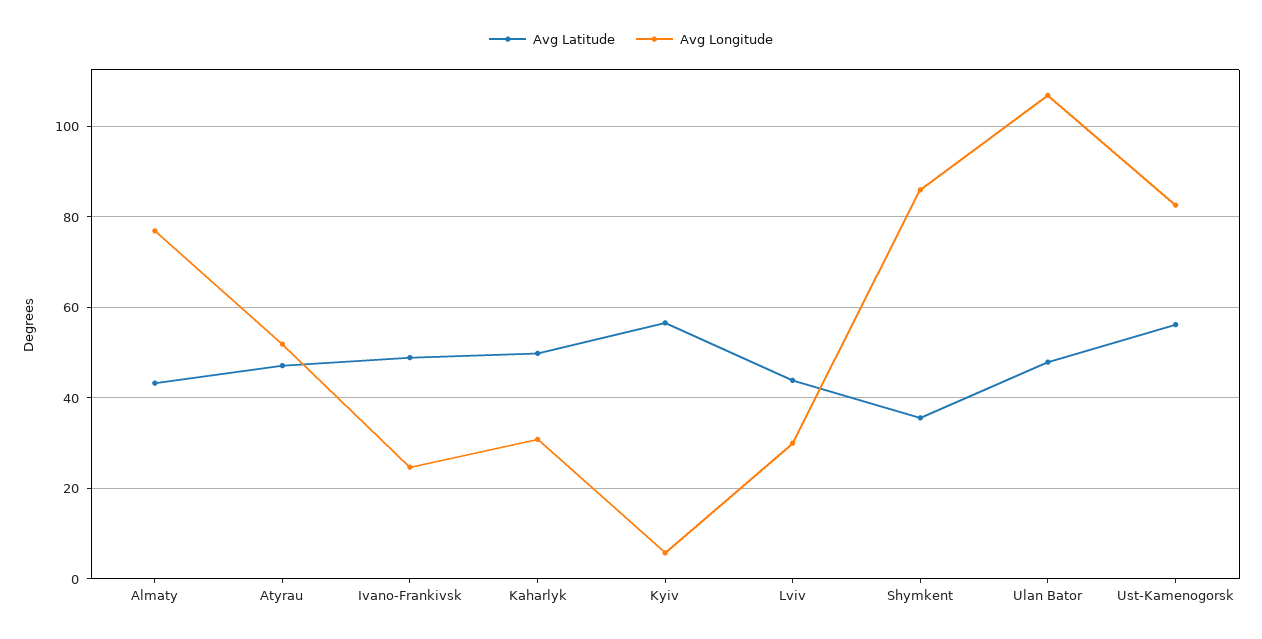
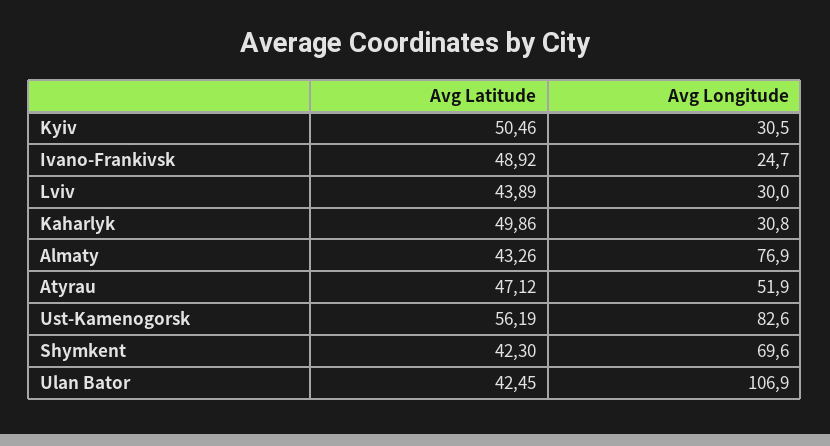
Avg Latitude, Kyiv: 56 -> 50.46
Avg Longitude, Kyiv: 6 -> 30.5
Avg Latitude, Shymkent: 36 -> 42.3
Avg Longitude, Shymkent: 86 -> 69.6
Avg Latitude, Ulan Bator: 48 -> 42.45

